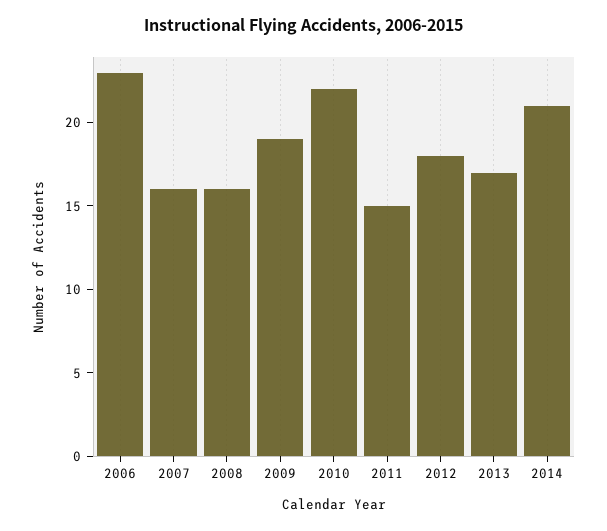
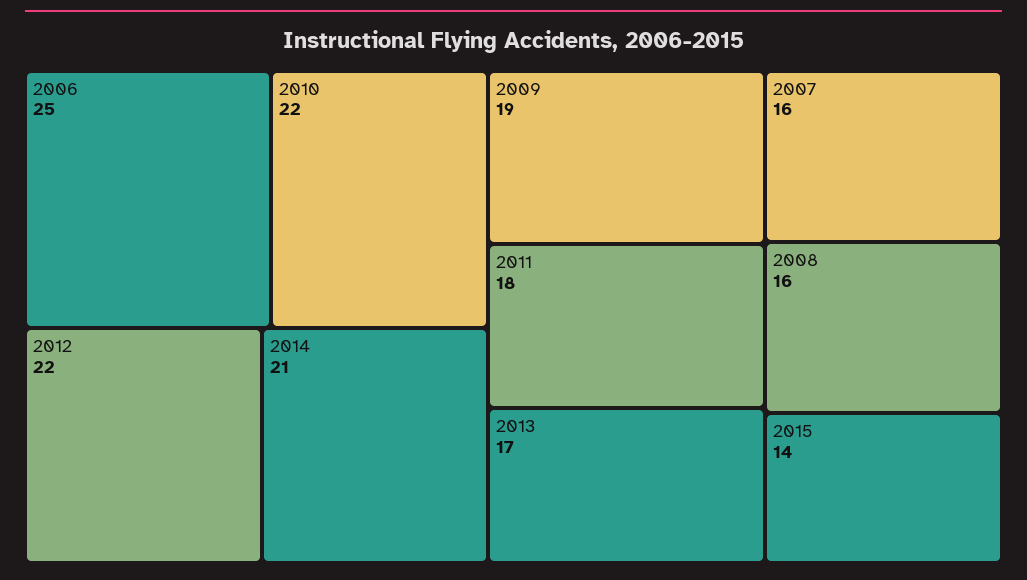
2006: 23 -> 25
2011: 15 -> 18
2012: 18 -> 22
2015: none -> 14

